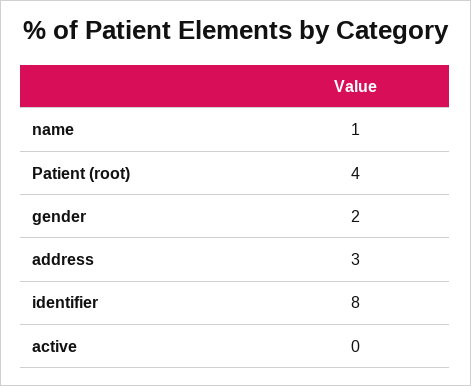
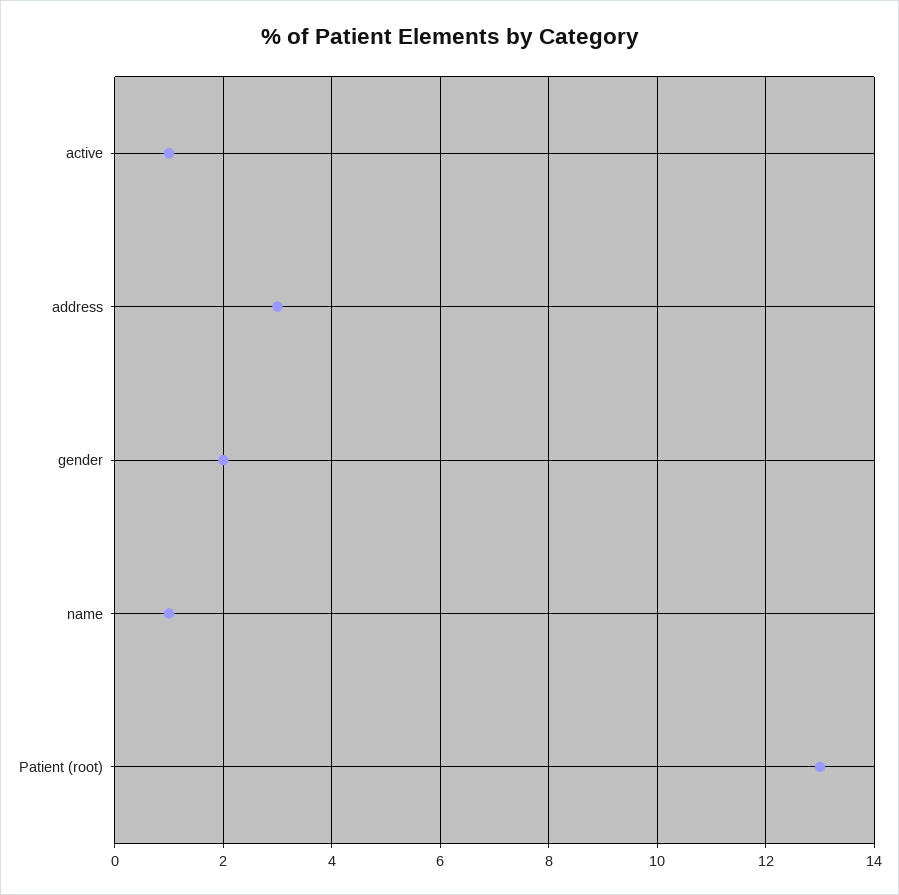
Patient (root): 4 -> 13
identifier: 8 -> none
active: 0 -> 1

